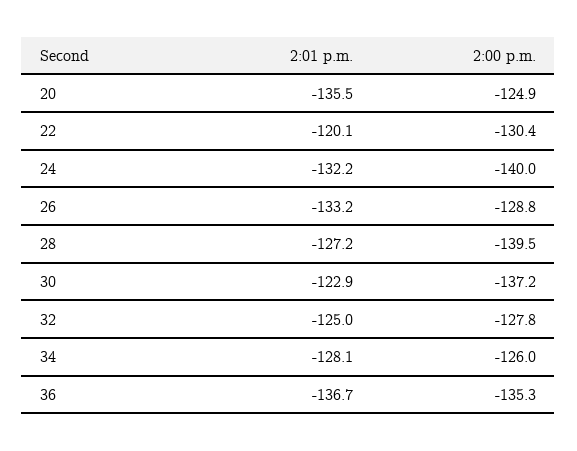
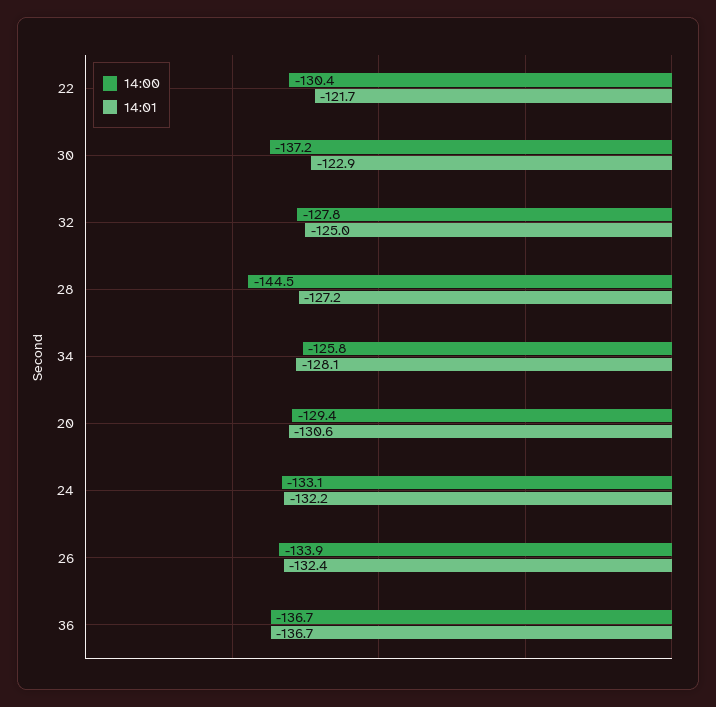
2:01 p.m., 20: -135.5 -> -130.6
2:00 p.m., 20: -124.9 -> -129.4
2:01 p.m., 22: -120.1 -> -121.7
2:00 p.m., 24: -140 -> -133.1
2:01 p.m., 26: -133.2 -> -132.4
2:00 p.m., 26: -128.8 -> -133.9
2:00 p.m., 28: -139.5 -> -144.5
2:00 p.m., 34: -126 -> -125.8
2:00 p.m., 36: -135.3 -> -136.7

